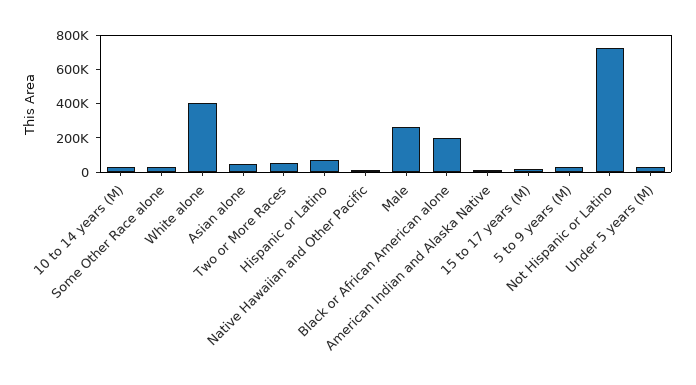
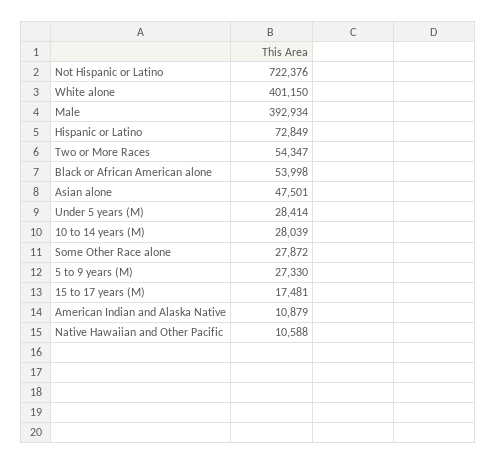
Male: 250000 -> 392934
Black or African American alone: 200000 -> 53998

